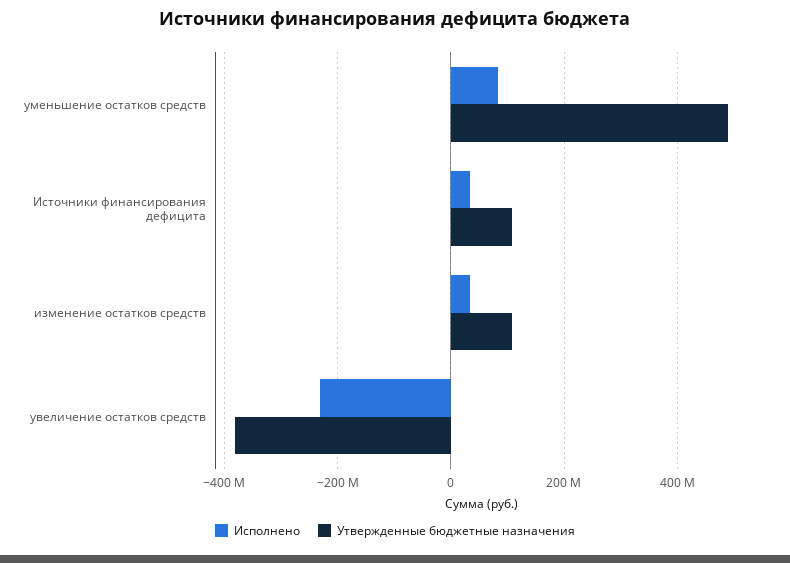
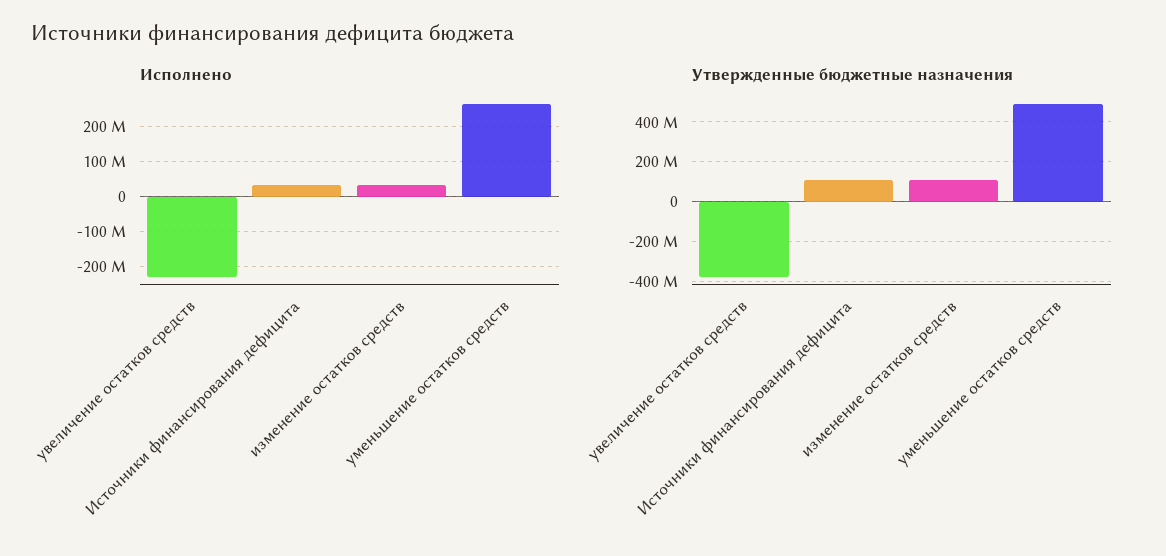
Исполнено, уменьшение остатков средств: 80000000 -> 260000000

